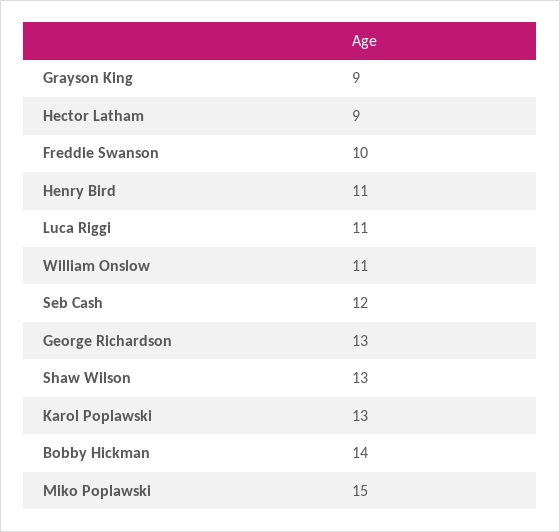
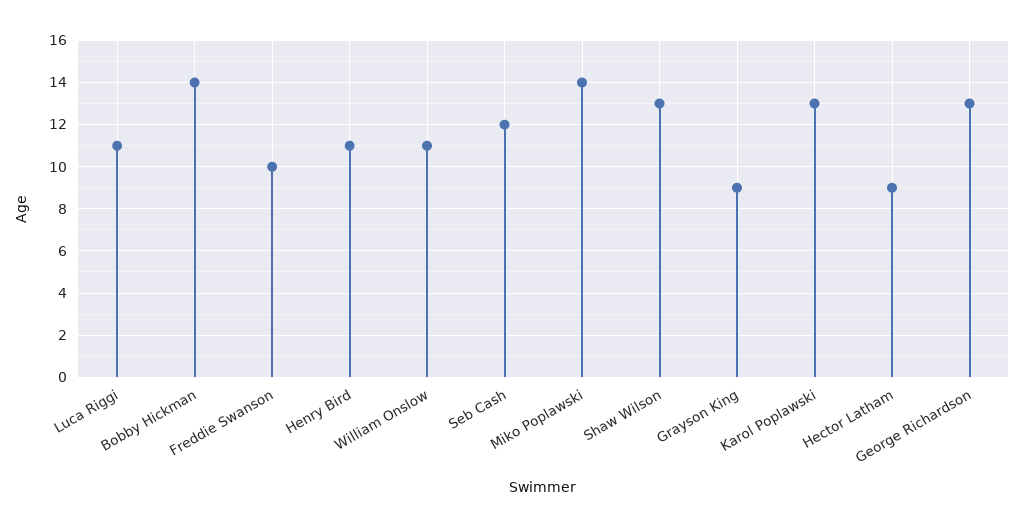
Miko Poplawski: 15 -> 14

